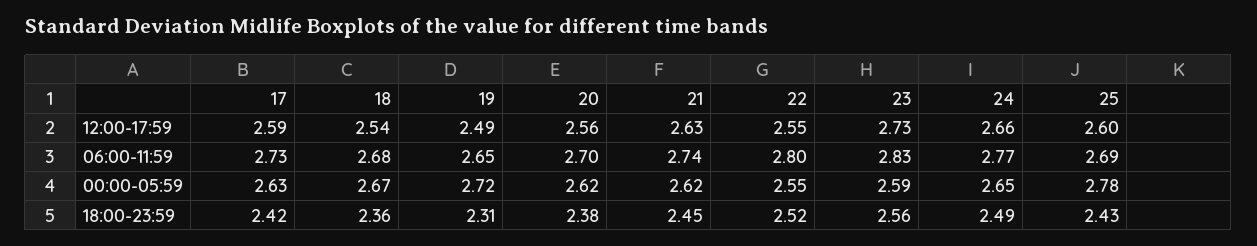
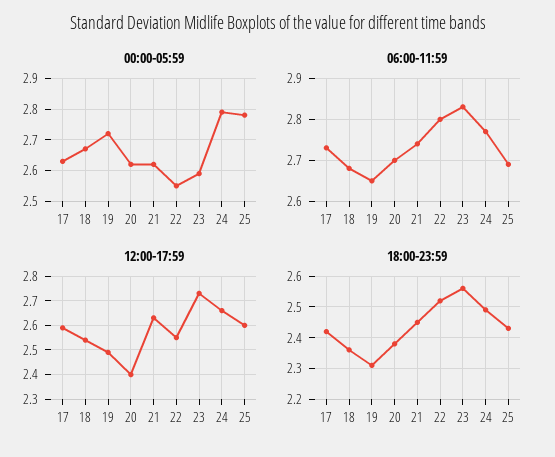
12:00-17:59, 20: 2.56 -> 2.4
00:00-05:59, 24: 2.65 -> 2.8

